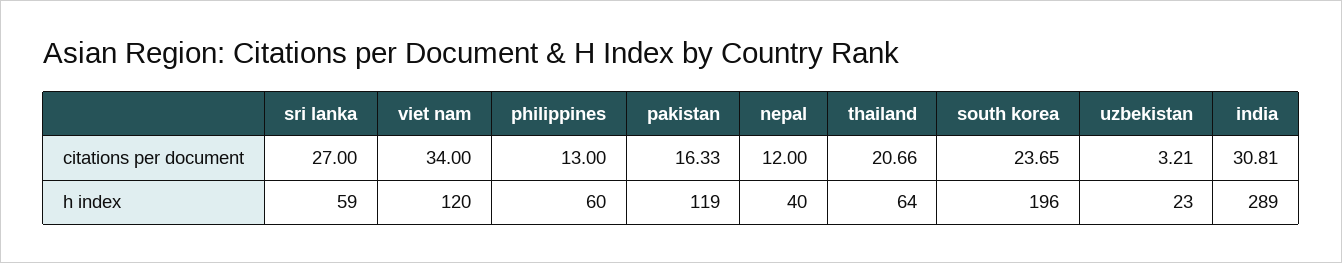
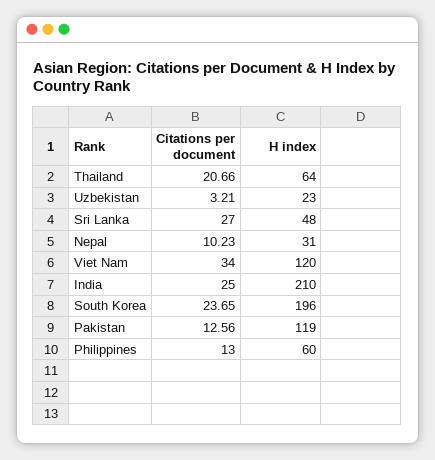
pakistan, citations per document: 16.33 -> 12.56
nepal, citations per document: 12 -> 10.23
india, citations per document: 30.81 -> 25
sri lanka, h index: 59 -> 48
nepal, h index: 40 -> 31
india, h index: 289 -> 210

